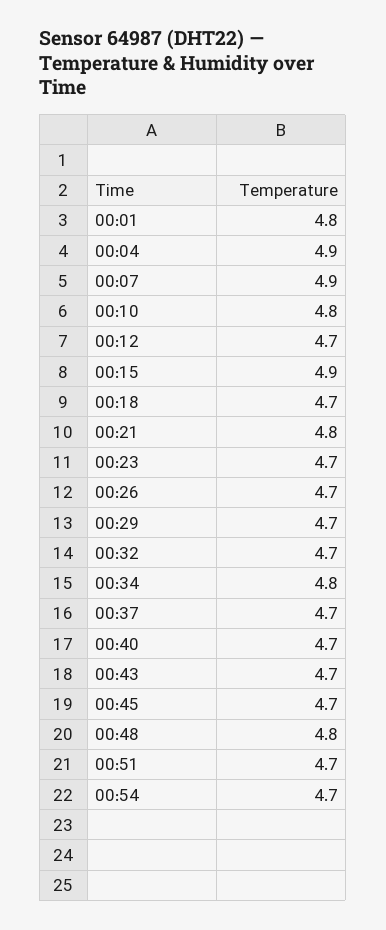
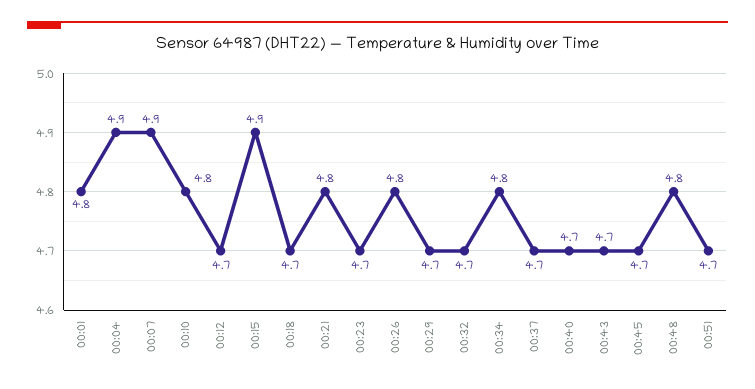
00:26: 4.7 -> 4.8
00:54: 4.7 -> none

